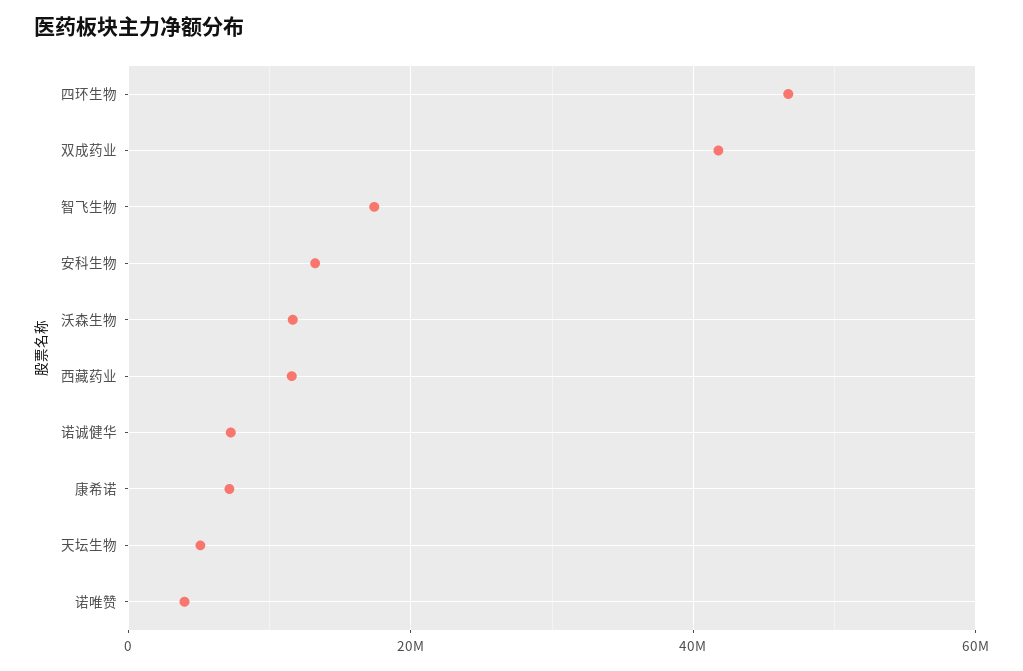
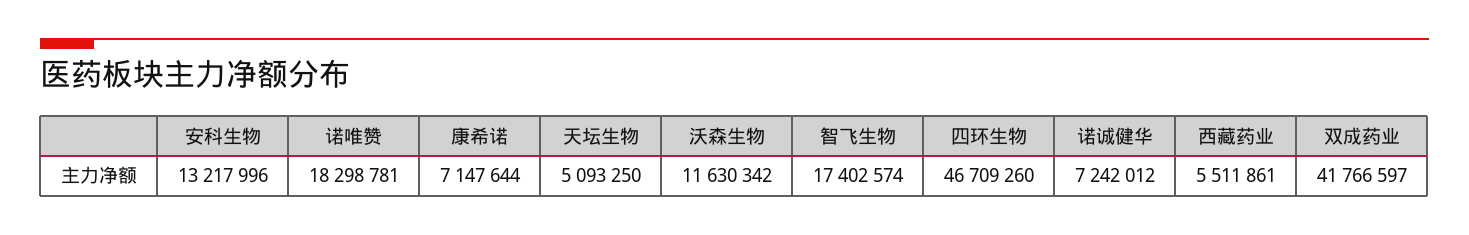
西藏药业: 12000000 -> 5511861
诺唯赞: 4000000 -> 18298781

